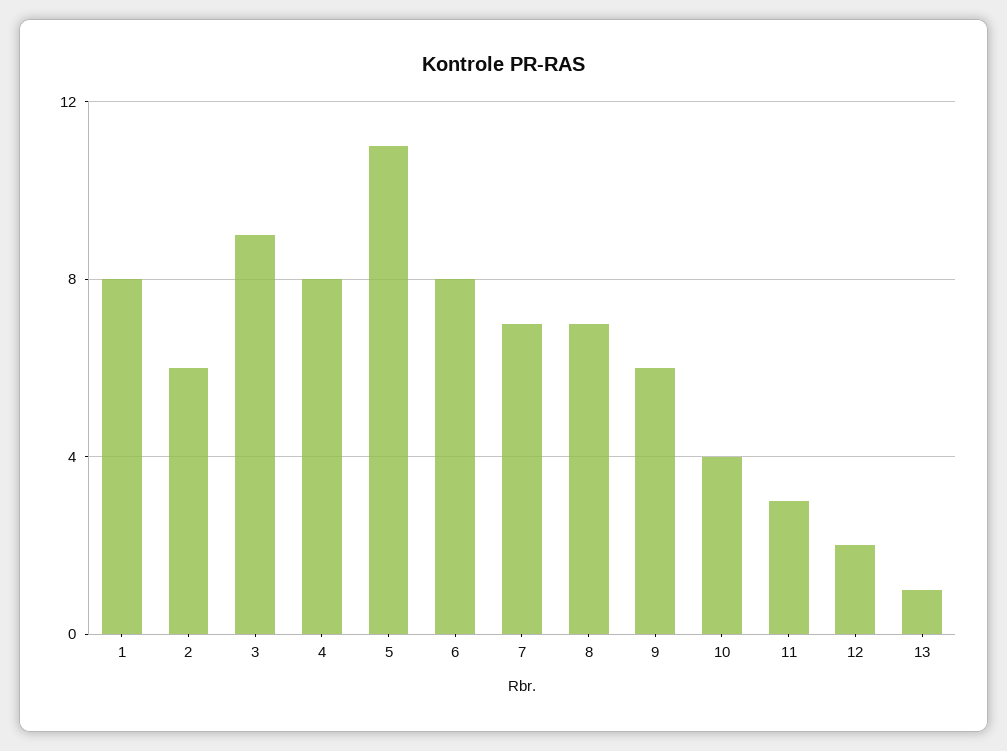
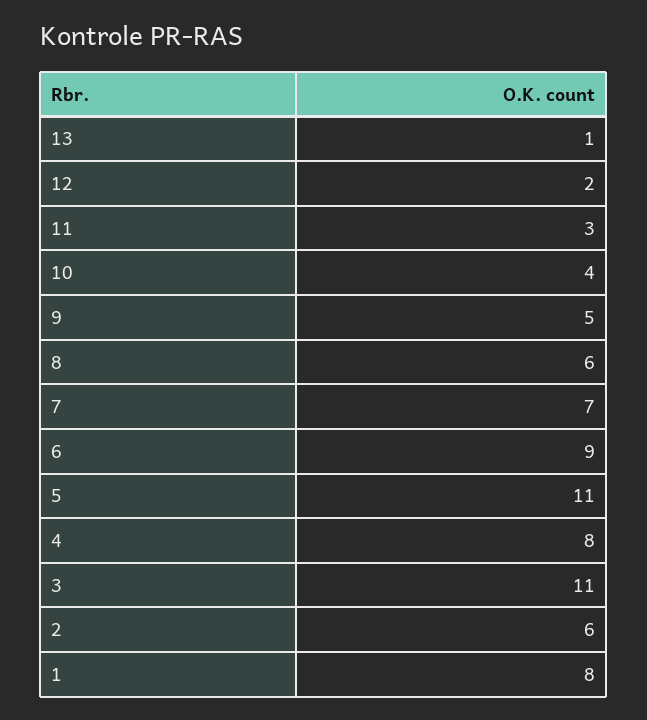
3: 9 -> 11
6: 8 -> 9
8: 7 -> 6
9: 6 -> 5

